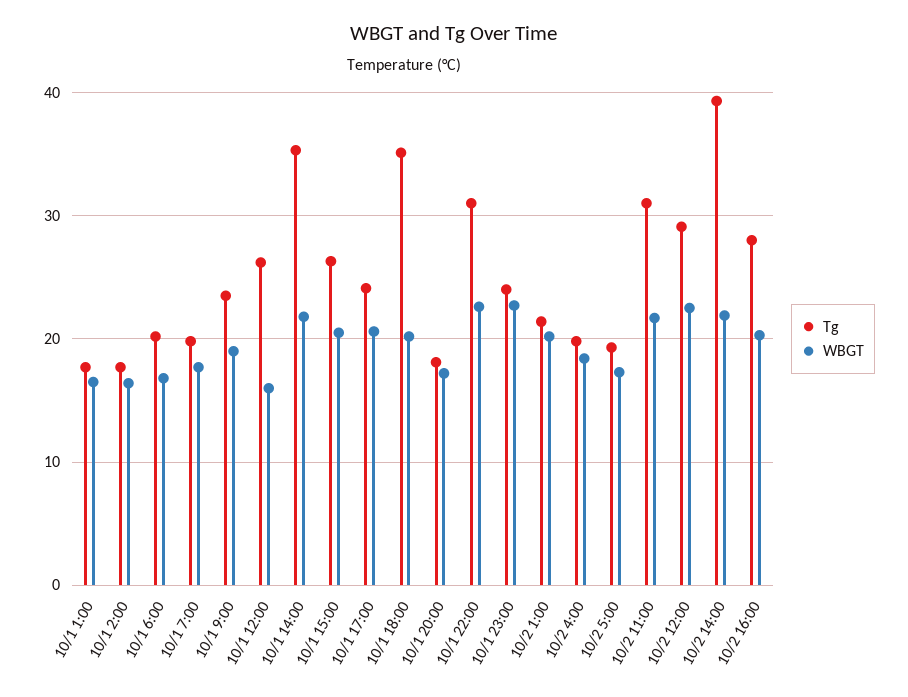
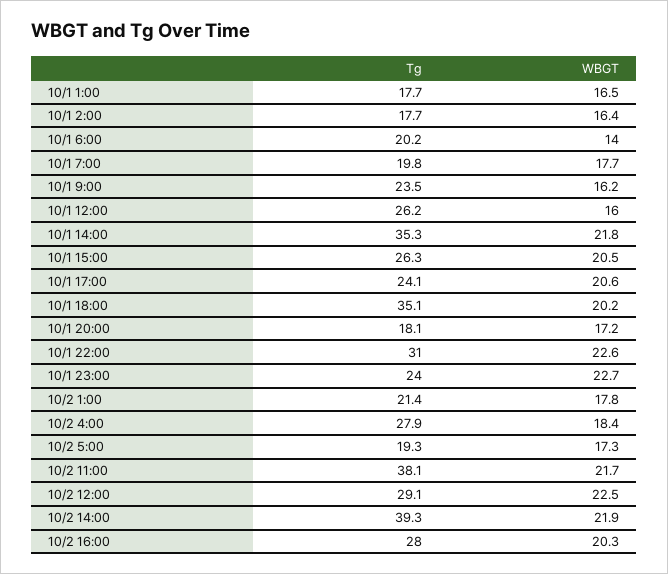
WBGT, 10/1 6:00: 17 -> 14
WBGT, 10/1 9:00: 19 -> 16.2
WBGT, 10/2 1:00: 20 -> 17.8
Tg, 10/2 4:00: 20 -> 27.9
Tg, 10/2 11:00: 31 -> 38.1

